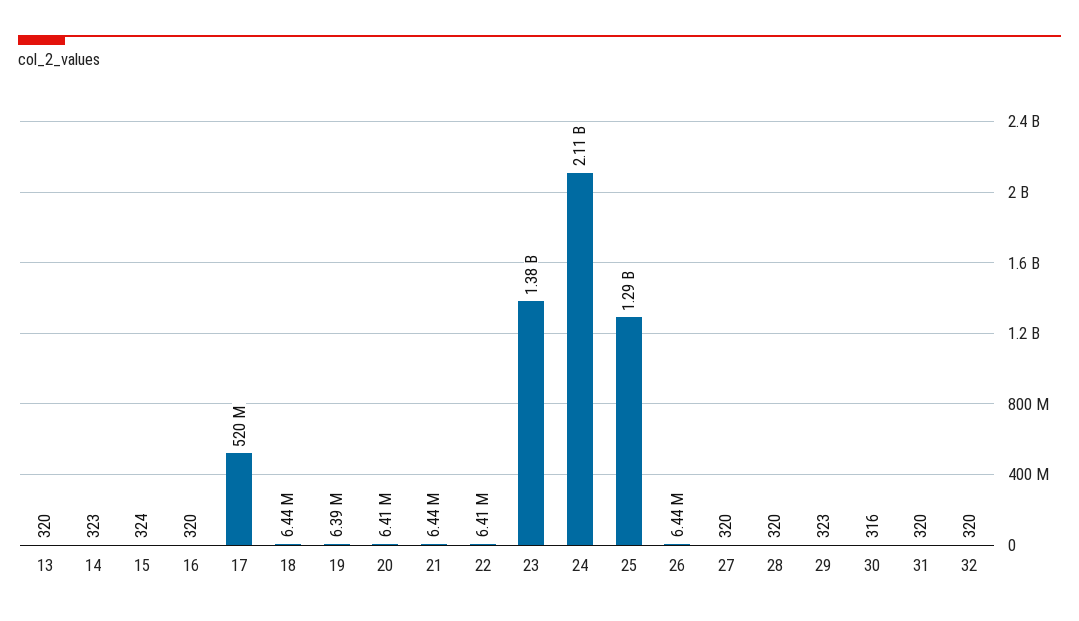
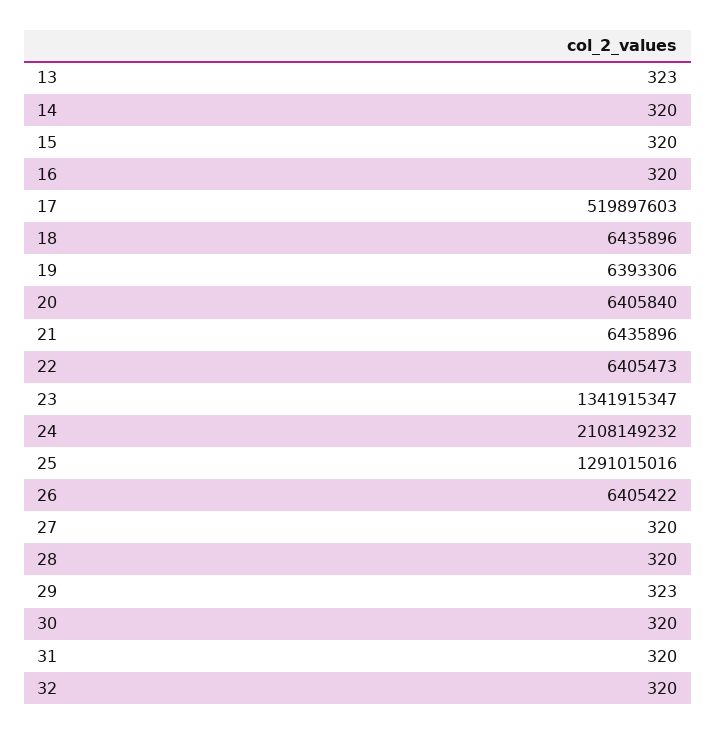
13: 320 -> 323
14: 323 -> 320
15: 324 -> 320
23: 1380000000 -> 1341915347
26: 6440000 -> 6405422
30: 316 -> 320

